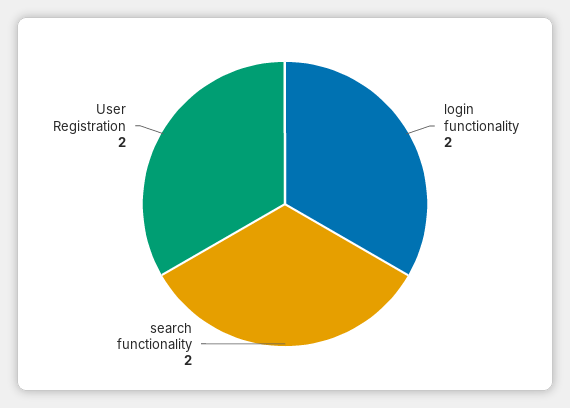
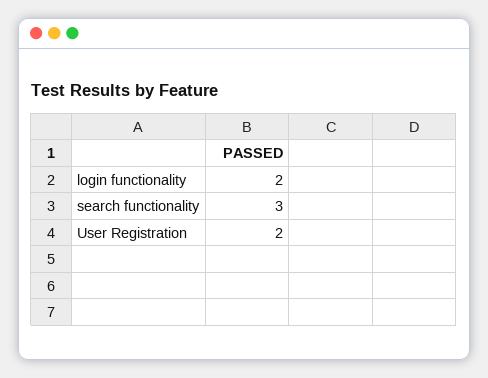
search functionality: 2 -> 3

